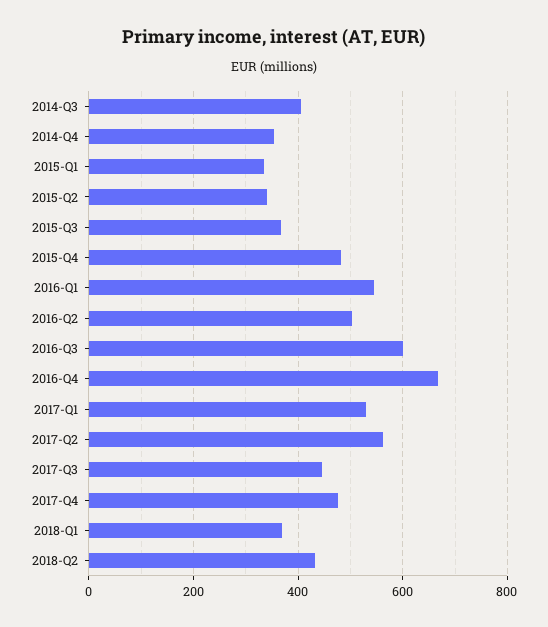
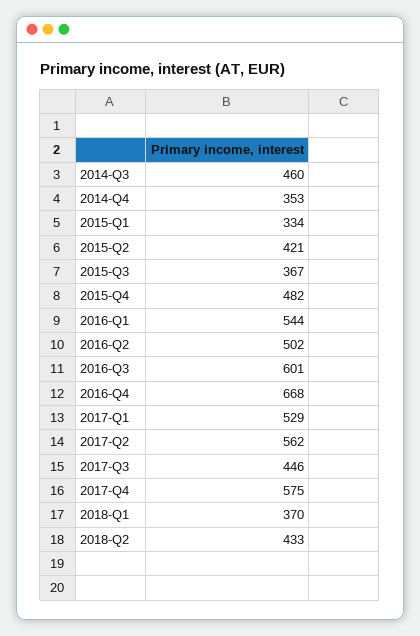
2014-Q3: 400 -> 460
2015-Q2: 340 -> 421
2017-Q4: 480 -> 575

